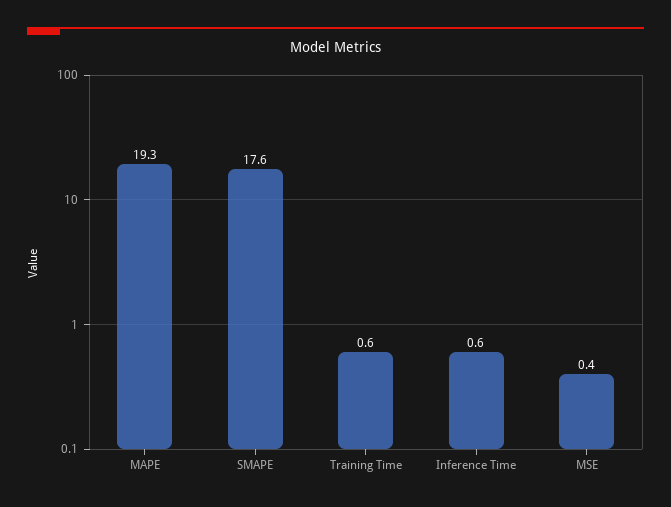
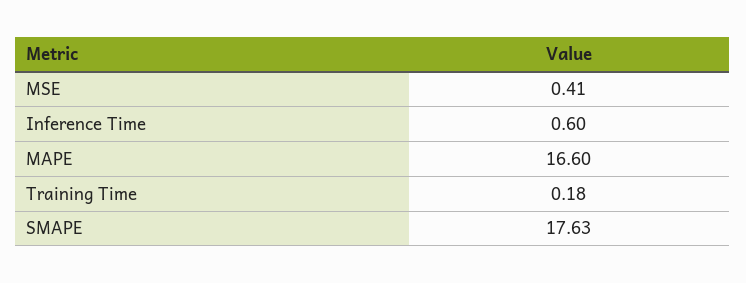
MAPE: 19.3 -> 16.6
Training Time: 0.6 -> 0.18

